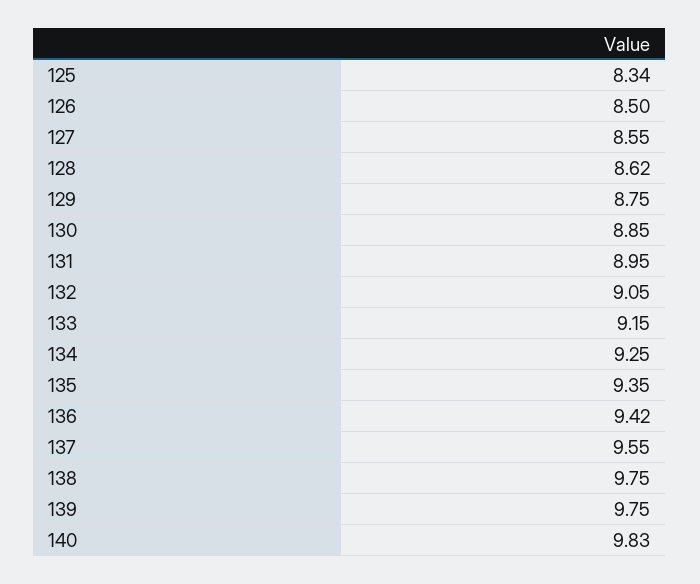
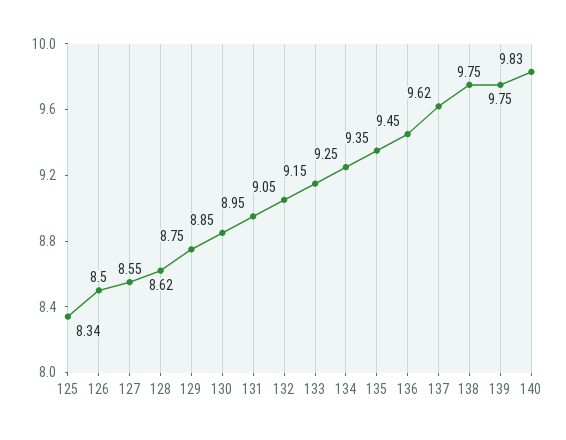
136: 9.42 -> 9.45
137: 9.55 -> 9.62

